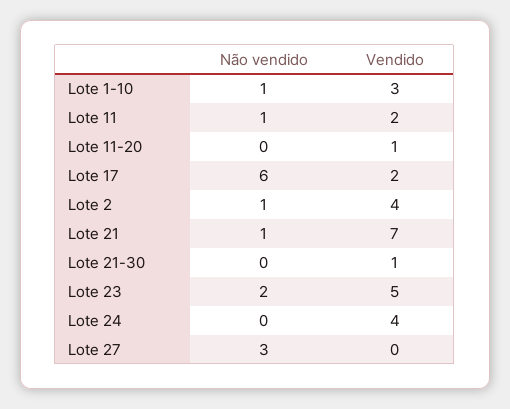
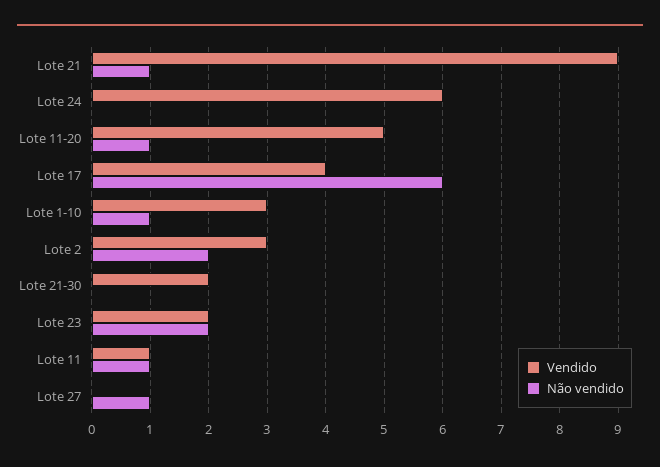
Vendido, Lote 11: 2 -> 1
Não vendido, Lote 11-20: 0 -> 1
Vendido, Lote 11-20: 1 -> 5
Vendido, Lote 17: 2 -> 4
Não vendido, Lote 2: 1 -> 2
Vendido, Lote 2: 4 -> 3
Vendido, Lote 21: 7 -> 9
Vendido, Lote 21-30: 1 -> 2
Vendido, Lote 23: 5 -> 2
Vendido, Lote 24: 4 -> 6
Não vendido, Lote 27: 3 -> 1

